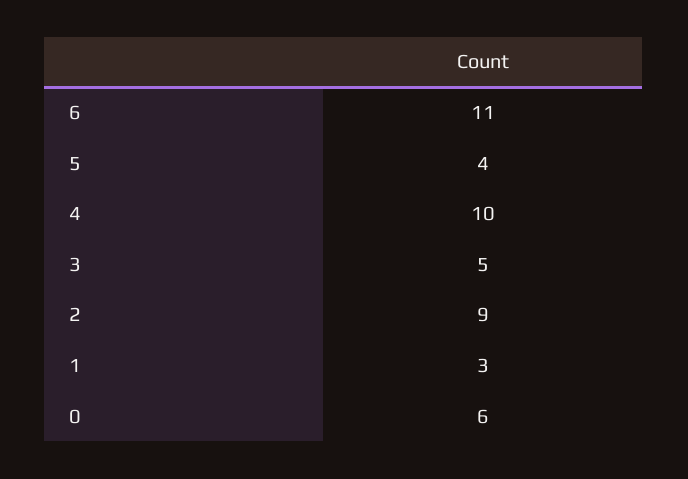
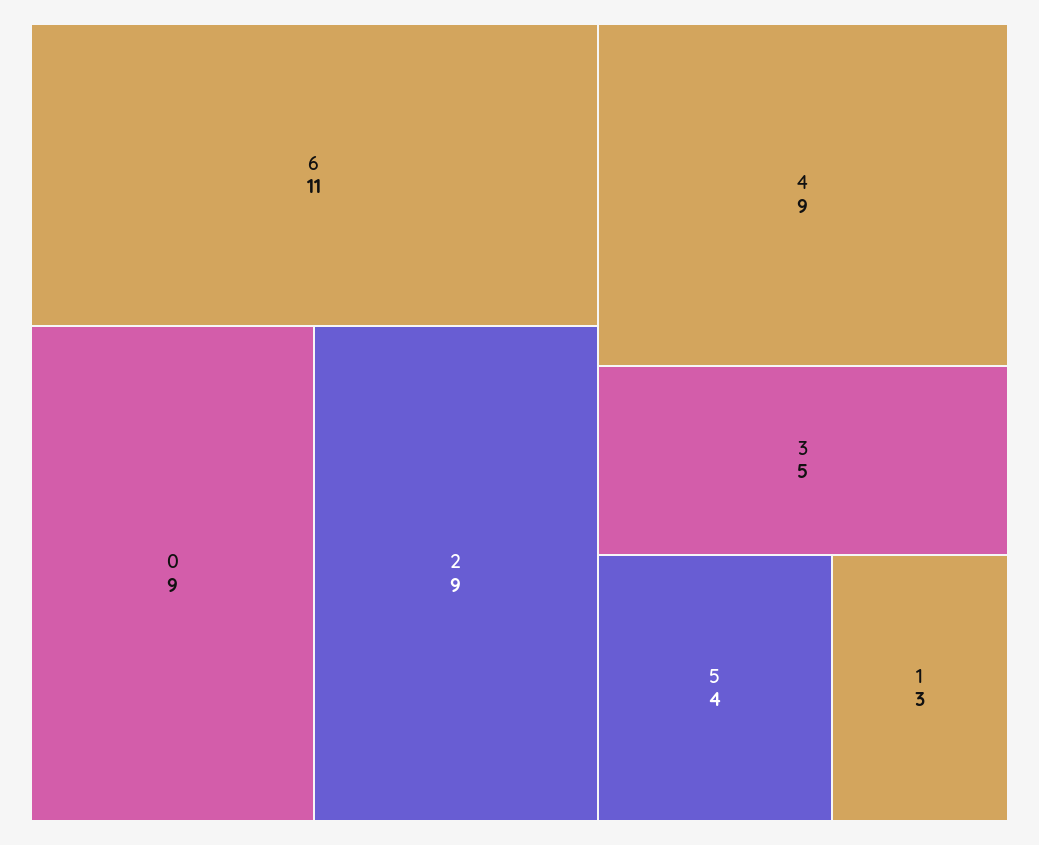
4: 10 -> 9
0: 6 -> 9

